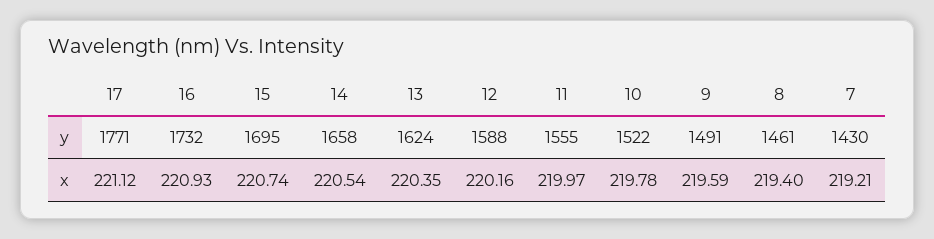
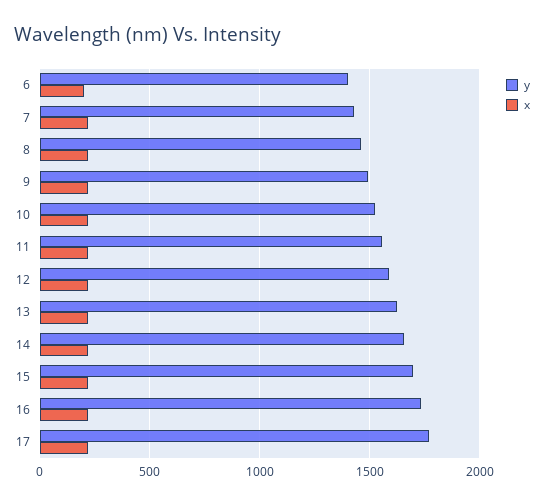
y, 6: none -> 1400
x, 6: none -> 200

